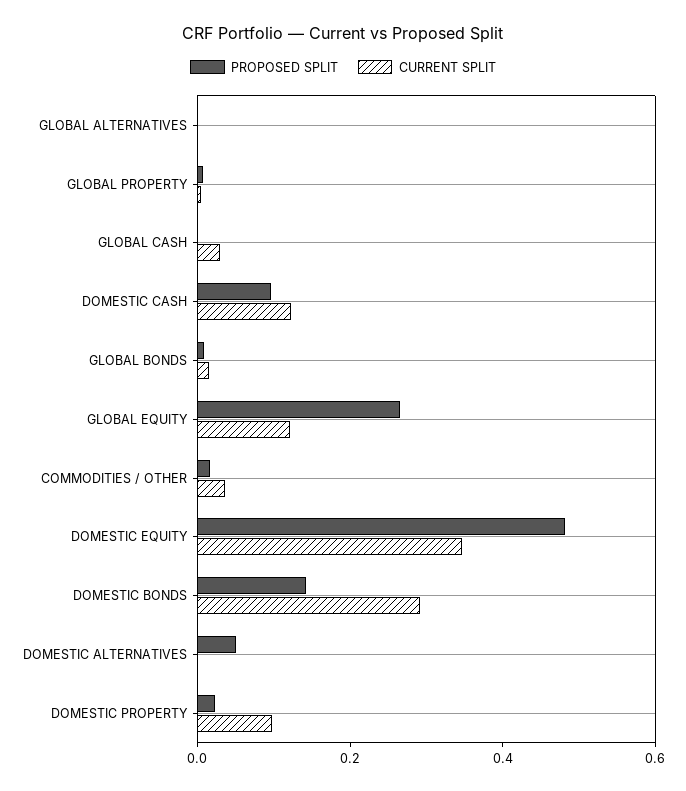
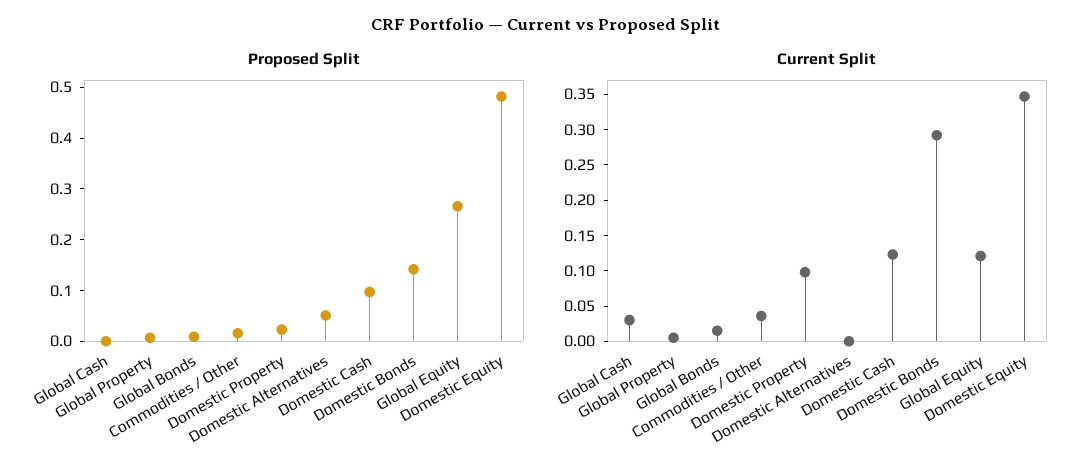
PROPOSED SPLIT, GLOBAL ALTERNATIVES: 0 -> none
CURRENT SPLIT, GLOBAL ALTERNATIVES: 0 -> none

